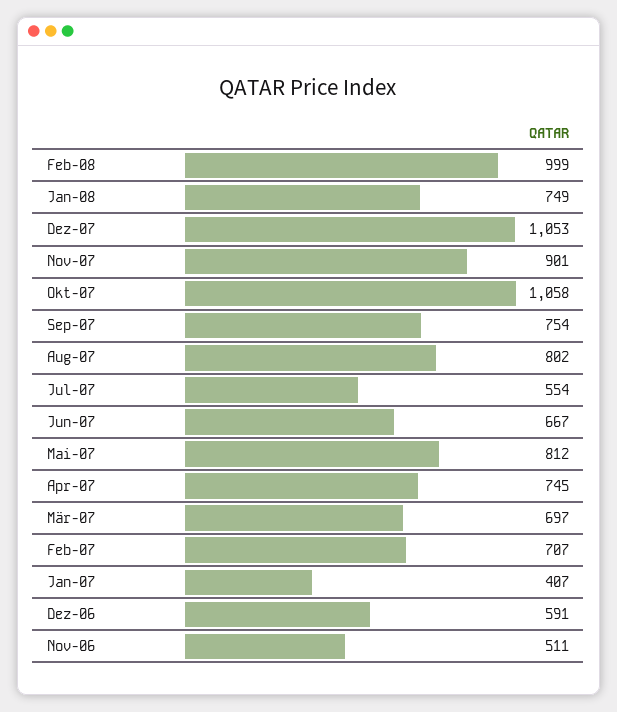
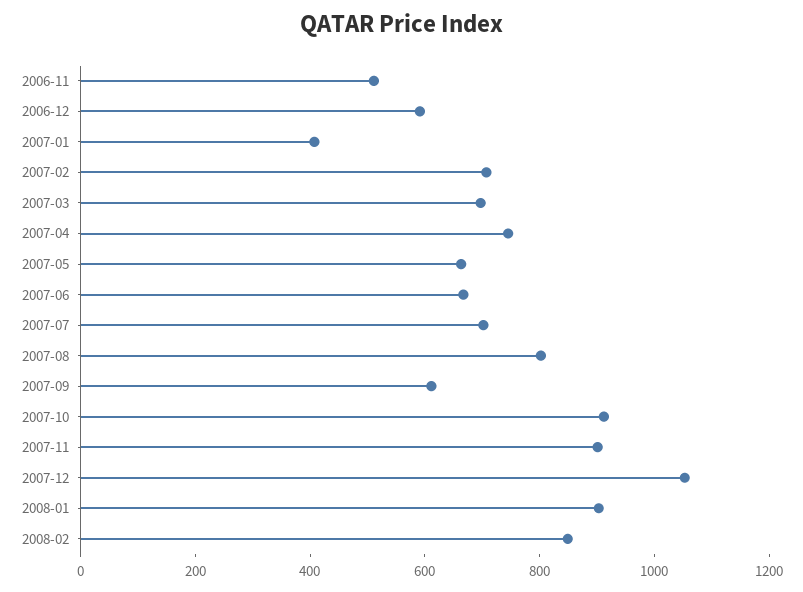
Feb-08: 999 -> 850
Jan-08: 749 -> 900
Okt-07: 1058 -> 900
Sep-07: 754 -> 600
Jul-07: 554 -> 700
Mai-07: 812 -> 650

